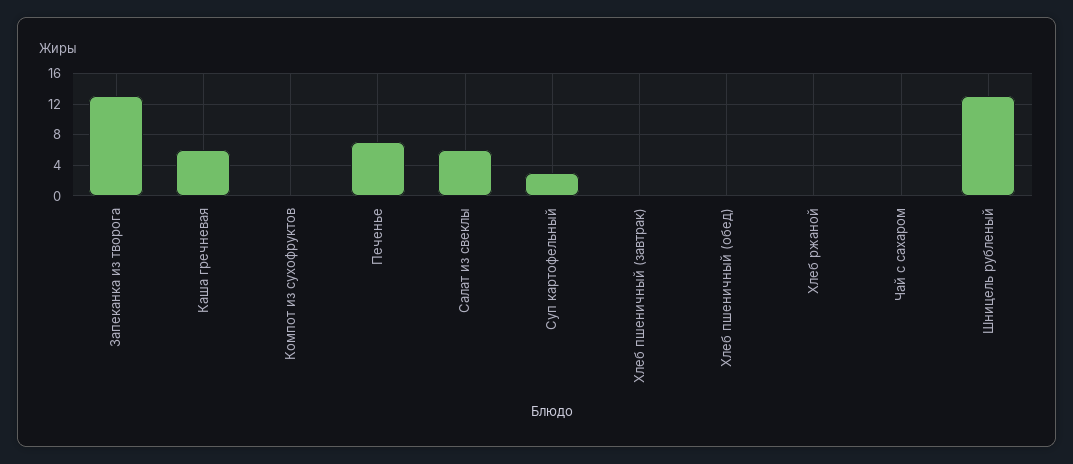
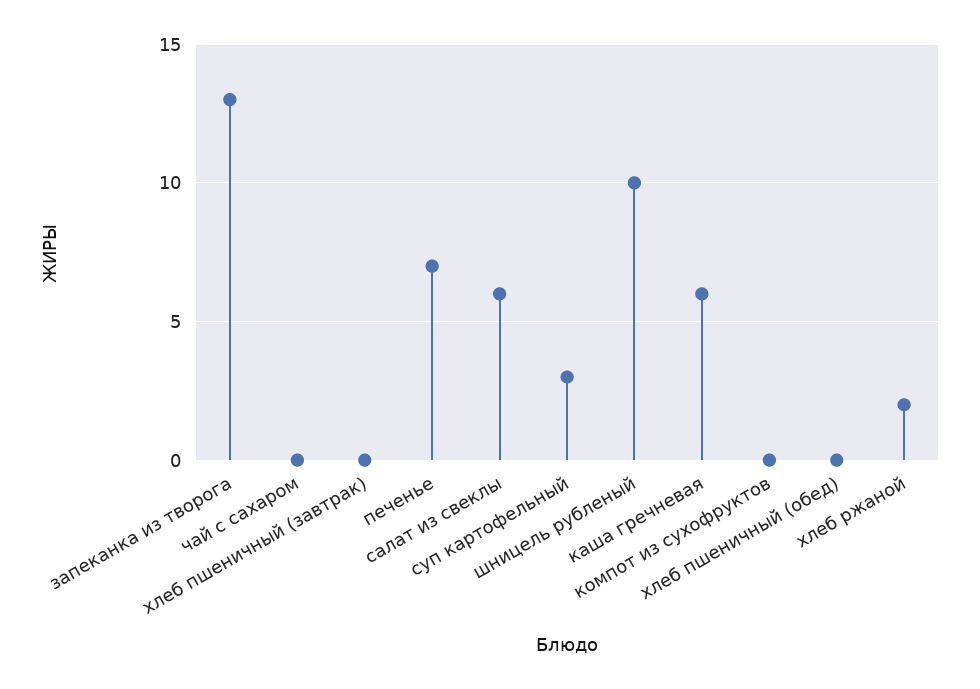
Хлеб ржаной: 0 -> 2
Шницель рубленый: 13 -> 10

